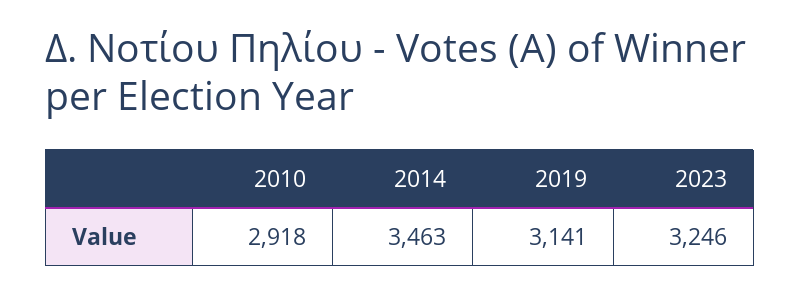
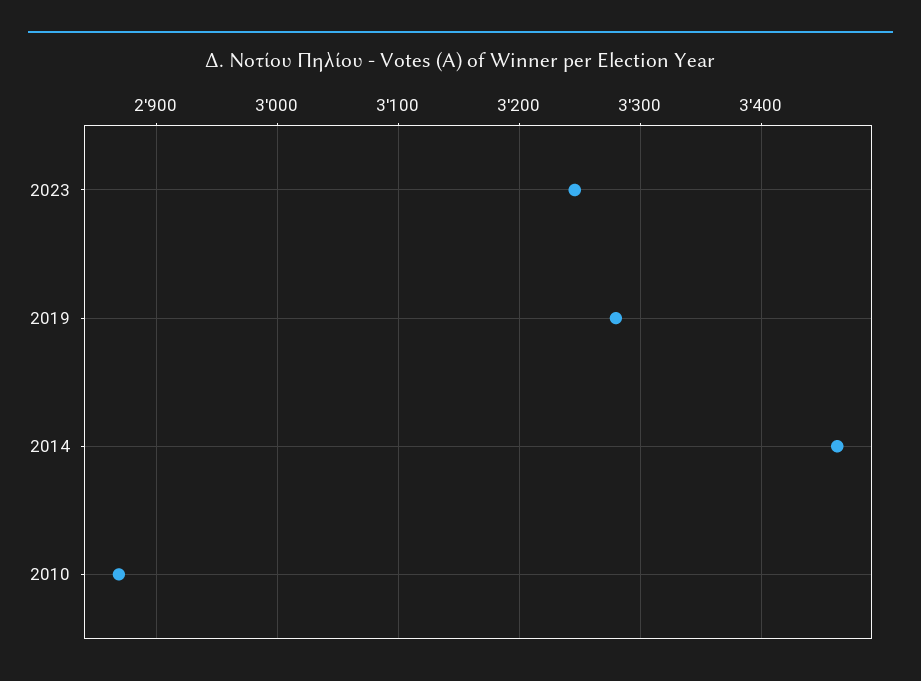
2010: 2918 -> 2870
2019: 3141 -> 3280

